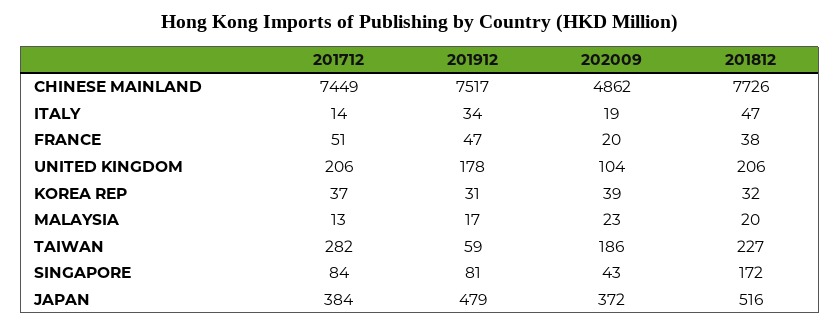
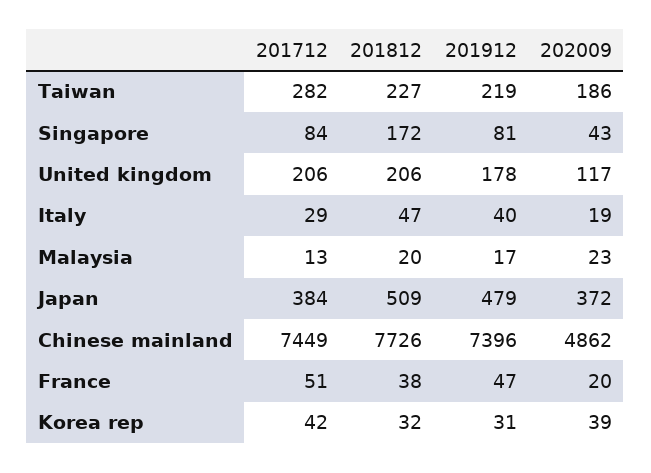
201912, CHINESE MAINLAND: 7517 -> 7396
201712, ITALY: 14 -> 29
201912, ITALY: 34 -> 40
202009, UNITED KINGDOM: 104 -> 117
201712, KOREA REP: 37 -> 42
201912, TAIWAN: 59 -> 219
201812, JAPAN: 516 -> 509

